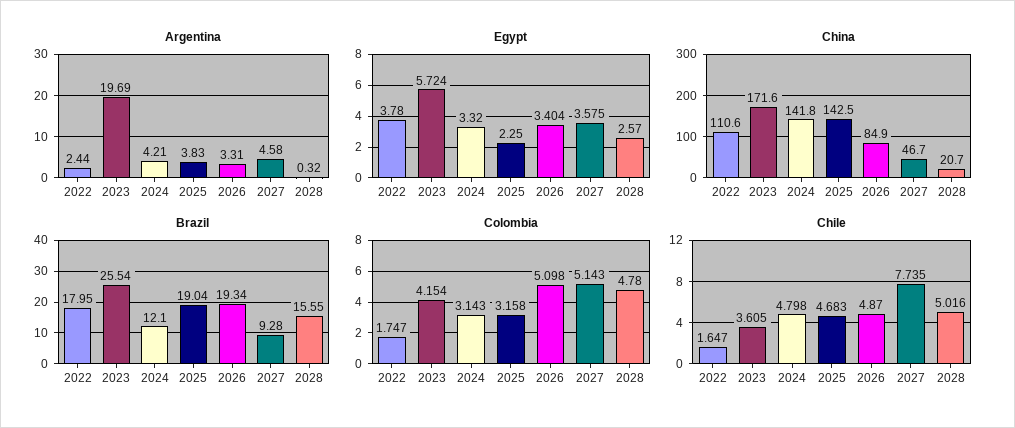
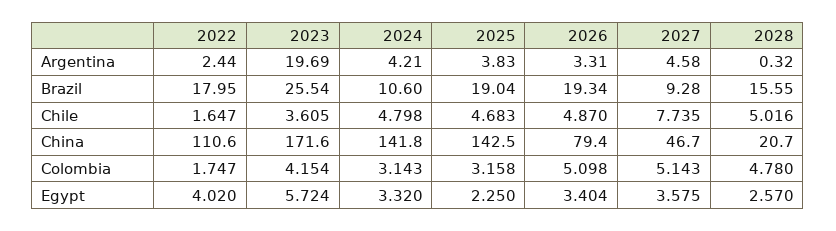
Egypt, 2022: 3.78 -> 4.02
China, 2026: 84.9 -> 79.4
Brazil, 2024: 12.1 -> 10.6

